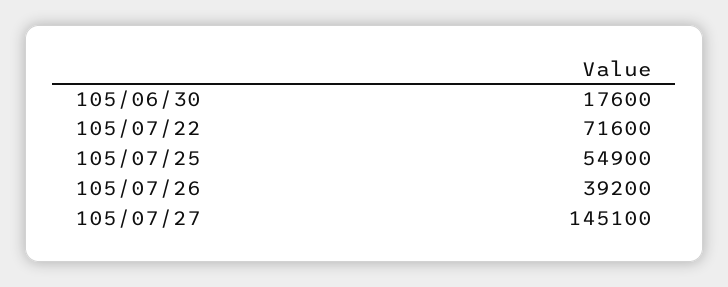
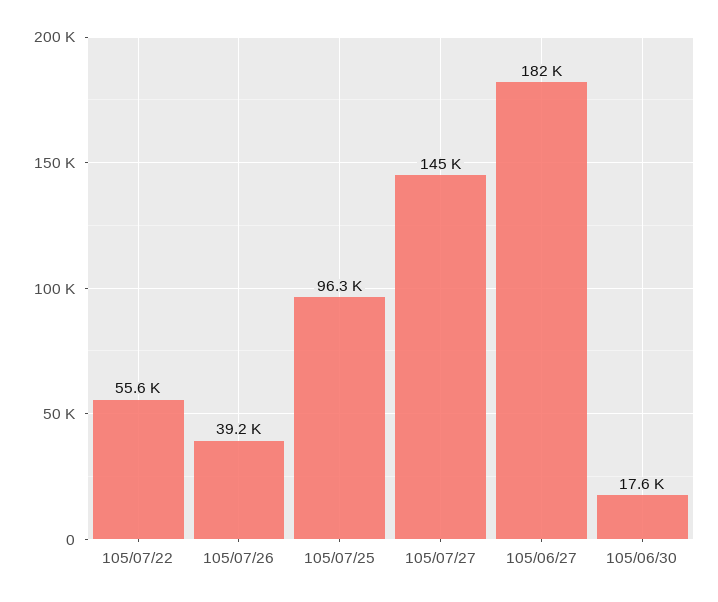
105/07/22: 71600 -> 55600
105/07/25: 54900 -> 96300
105/06/27: none -> 182000

